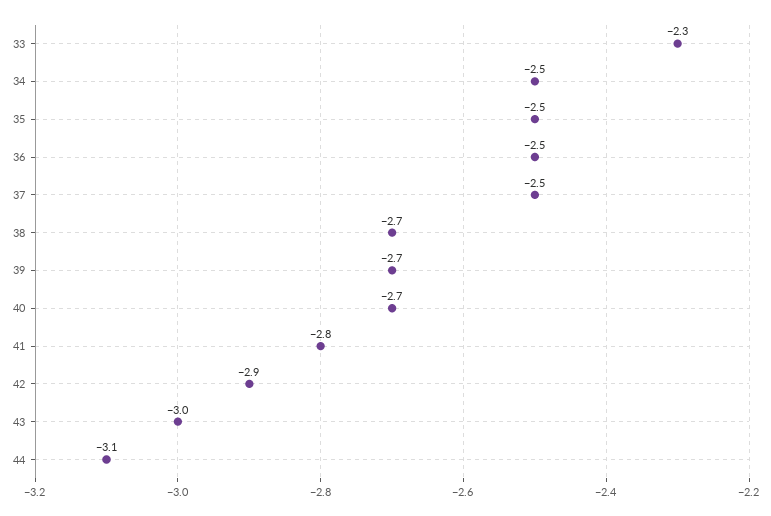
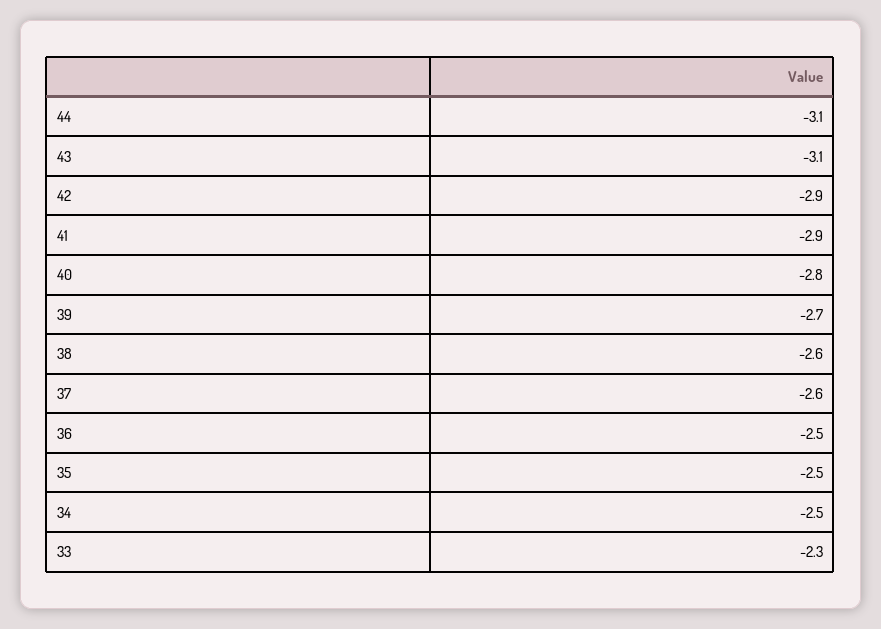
37: -2.5 -> -2.6
38: -2.7 -> -2.6
40: -2.7 -> -2.8
41: -2.8 -> -2.9
43: -3 -> -3.1

